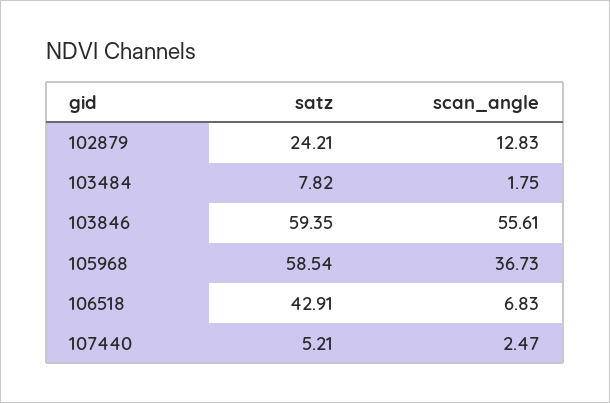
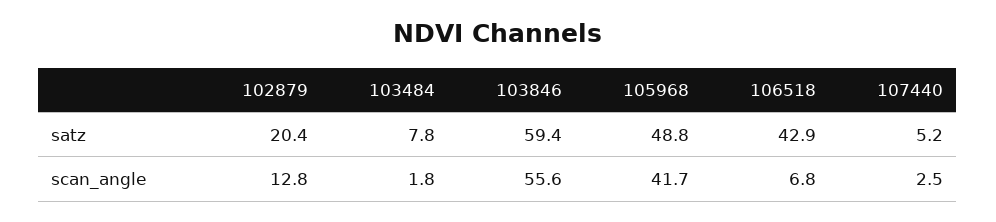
satz, 102879: 24.21 -> 20.4
satz, 105968: 58.54 -> 48.8
scan_angle, 105968: 36.73 -> 41.7

